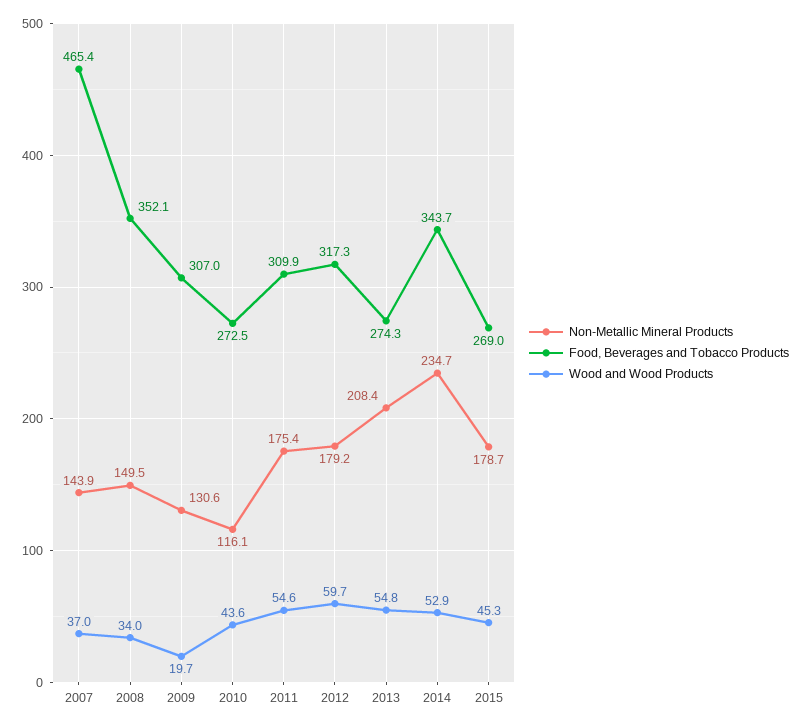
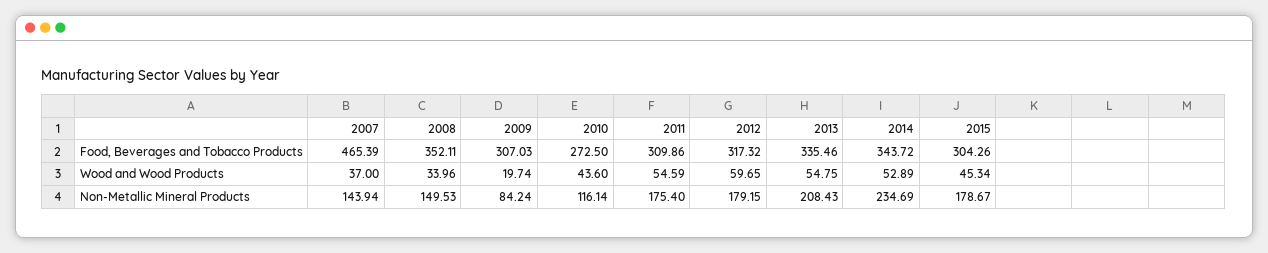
Non-Metallic Mineral Products, 2009: 130.6 -> 84.24
Food, Beverages and Tobacco Products, 2013: 274.3 -> 335.46
Food, Beverages and Tobacco Products, 2015: 269 -> 304.26

